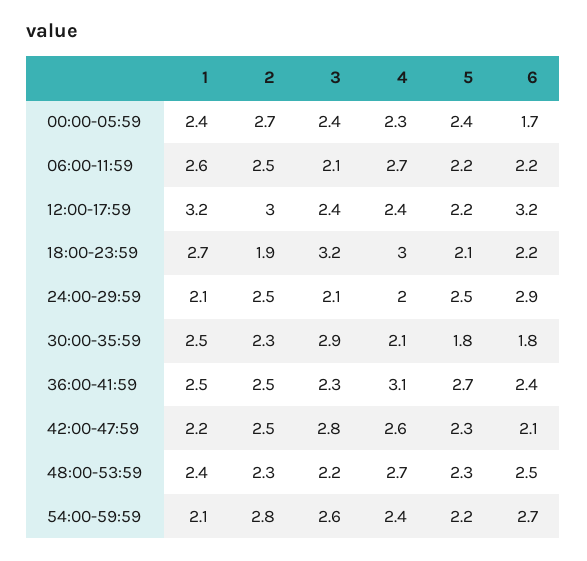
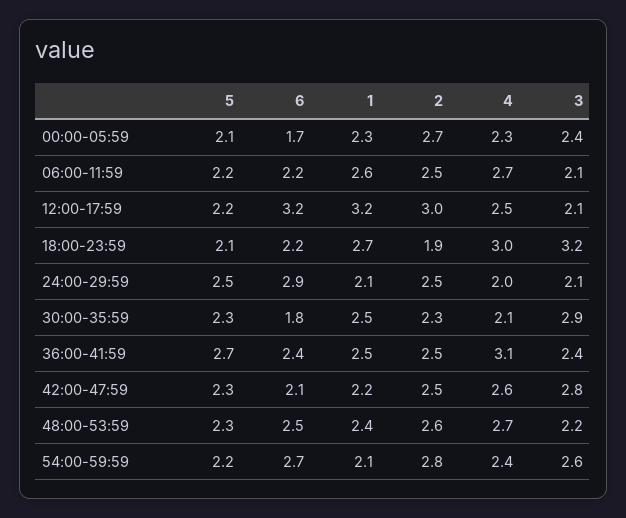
1, 00:00-05:59: 2.4 -> 2.3
5, 00:00-05:59: 2.4 -> 2.1
3, 12:00-17:59: 2.4 -> 2.1
4, 12:00-17:59: 2.4 -> 2.5
5, 30:00-35:59: 1.8 -> 2.3
3, 36:00-41:59: 2.3 -> 2.4
2, 48:00-53:59: 2.3 -> 2.6

